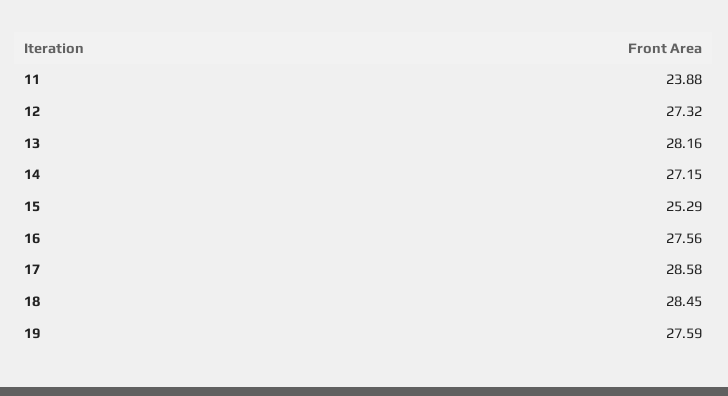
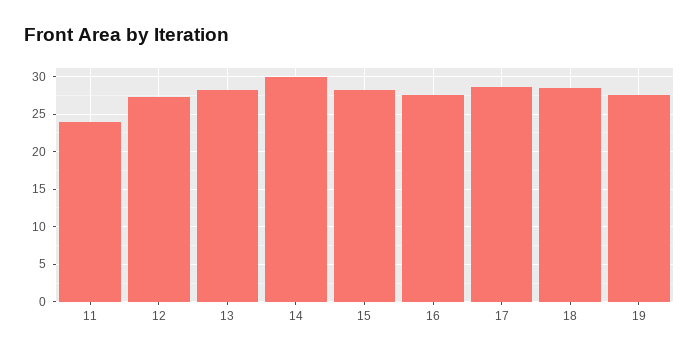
14: 27.15 -> 30
15: 25.29 -> 28

